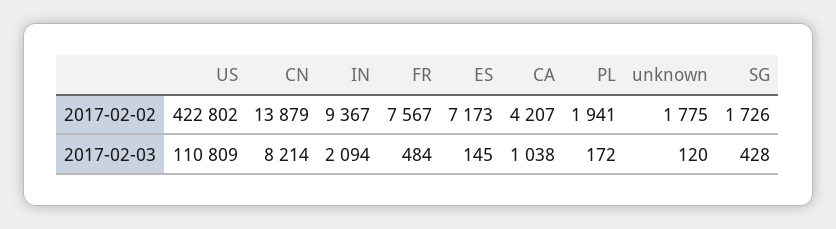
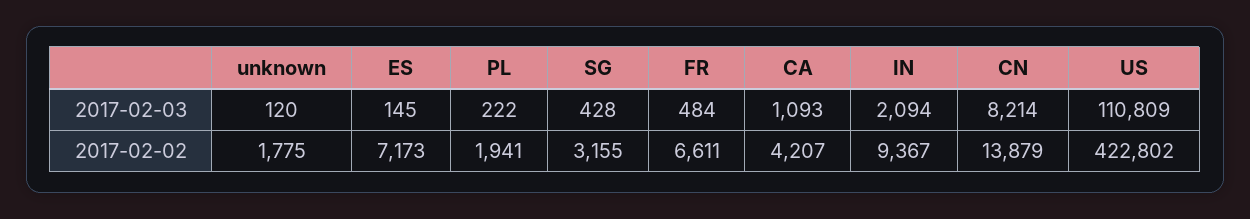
FR, 2017-02-02: 7567 -> 6611
SG, 2017-02-02: 1726 -> 3155
CA, 2017-02-03: 1038 -> 1093
PL, 2017-02-03: 172 -> 222

